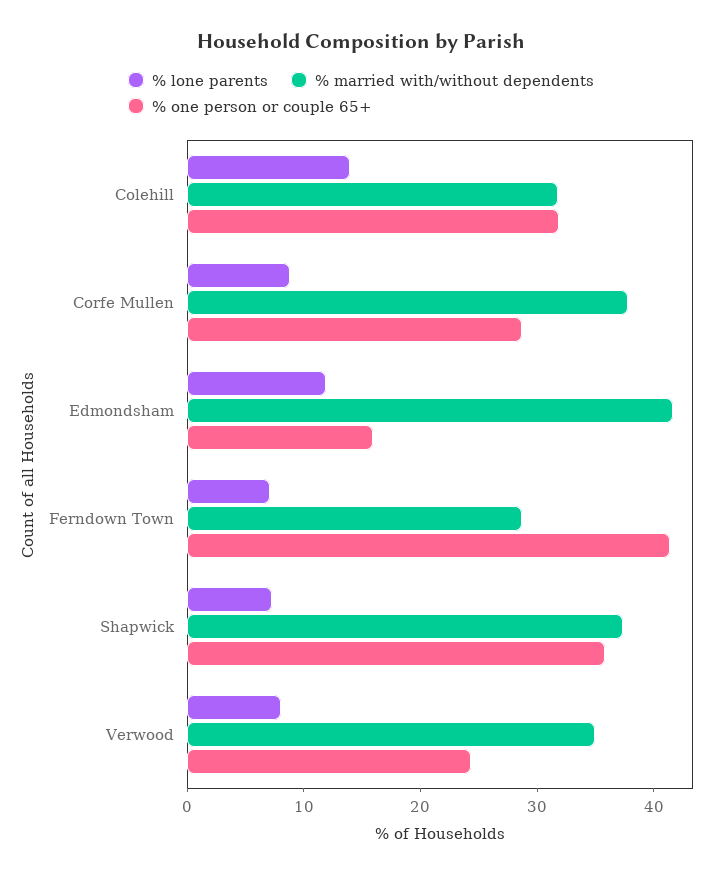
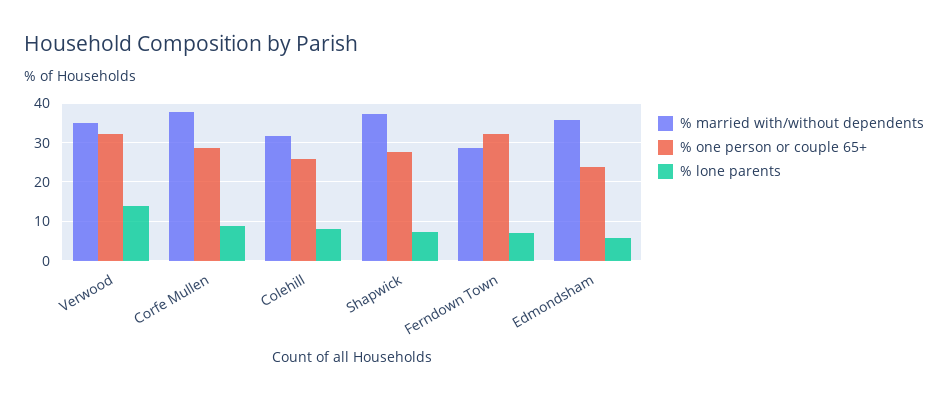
% lone parents, Colehill: 14 -> 8
% one person or couple 65+, Colehill: 32 -> 26
% lone parents, Edmondsham: 12 -> 6
% married with/without dependents, Edmondsham: 42 -> 36
% one person or couple 65+, Edmondsham: 16 -> 24
% one person or couple 65+, Ferndown Town: 42 -> 32
% one person or couple 65+, Shapwick: 36 -> 28
% lone parents, Verwood: 8 -> 14
% one person or couple 65+, Verwood: 24 -> 32

